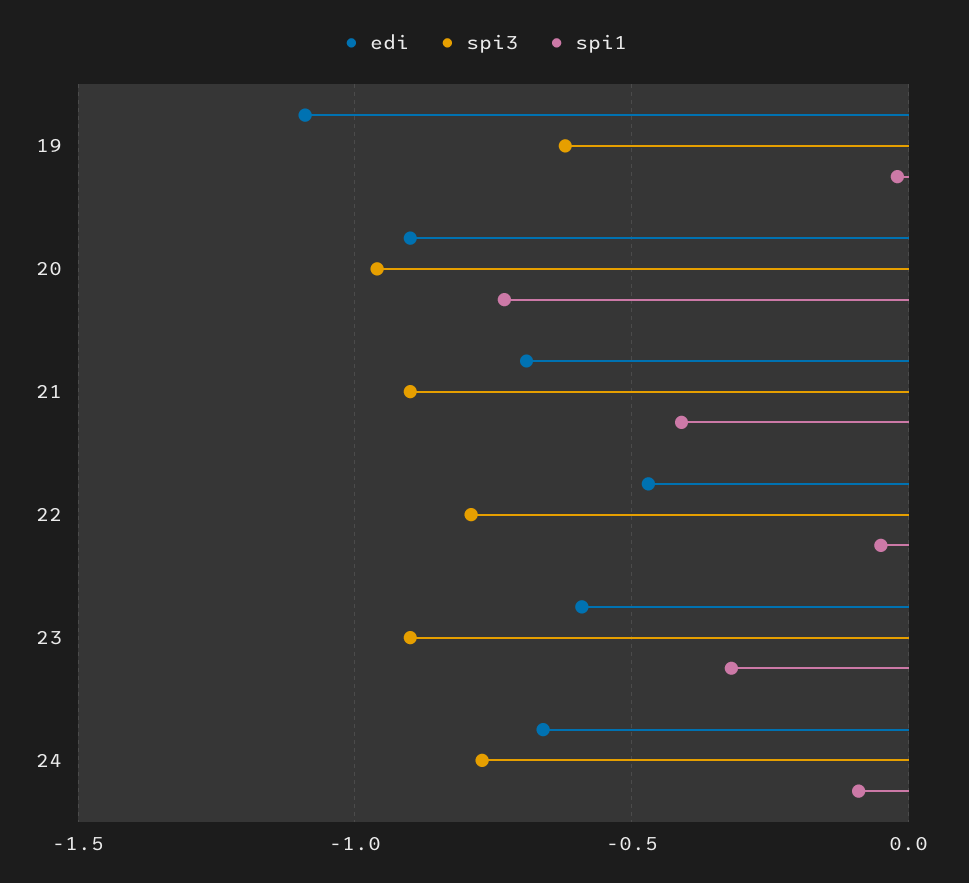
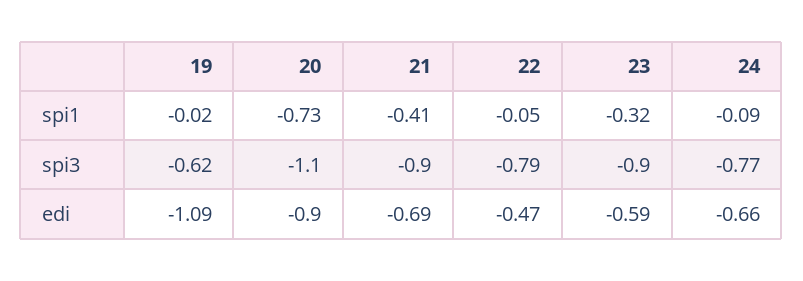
spi3, 20: -0.95 -> -1.1

